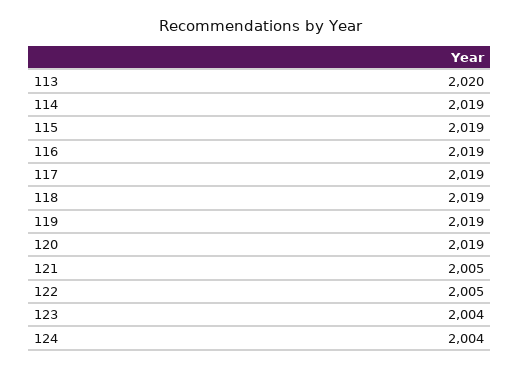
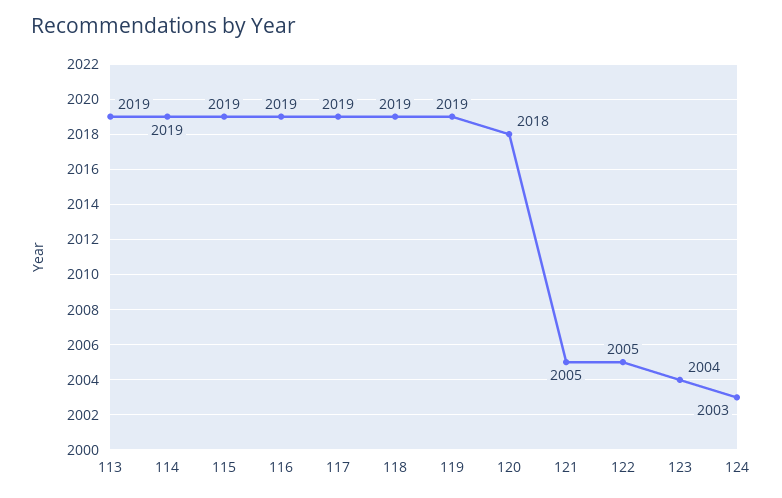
113: 2020 -> 2019
120: 2019 -> 2018
124: 2004 -> 2003

